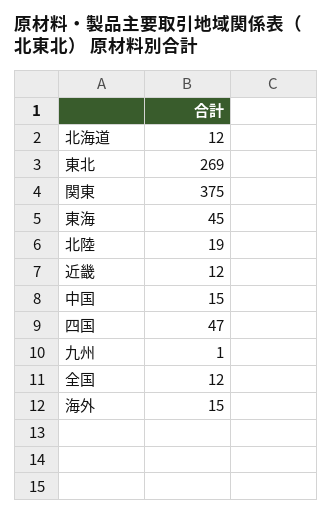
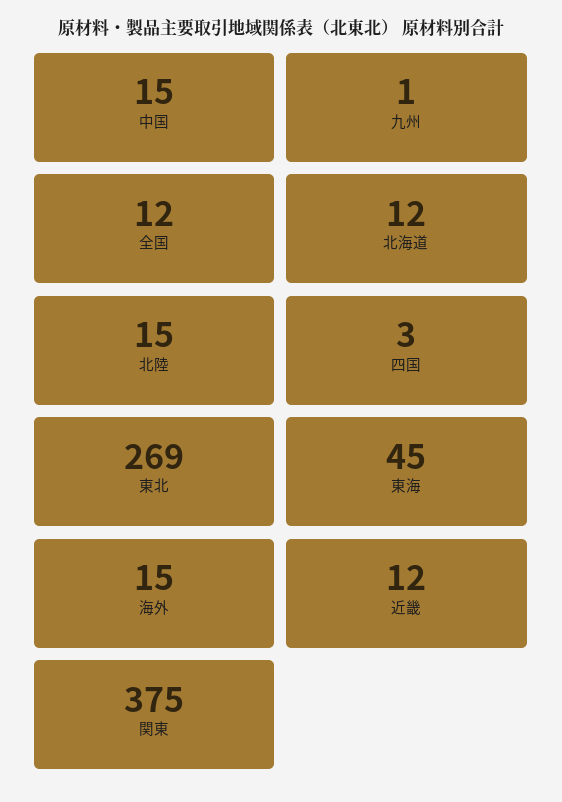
北陸: 19 -> 15
四国: 47 -> 3

